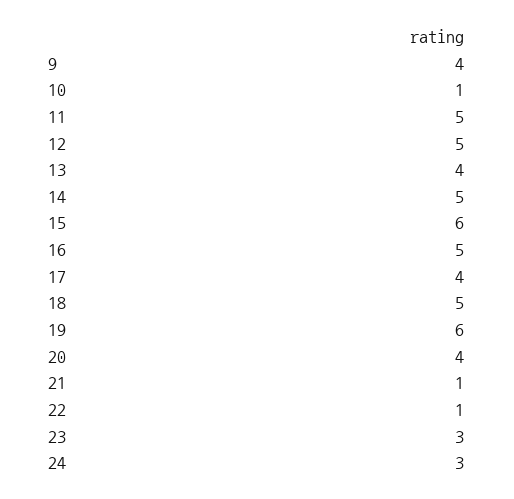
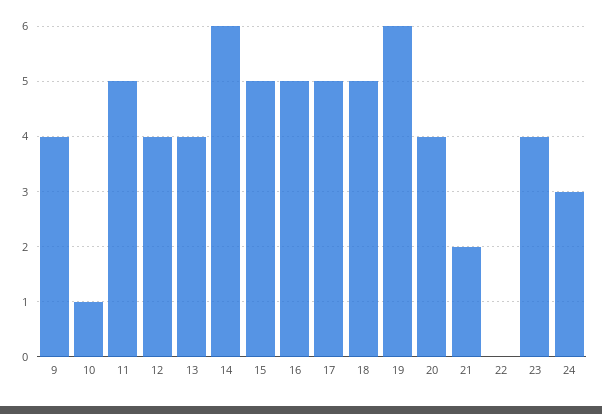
12: 5 -> 4
14: 5 -> 6
15: 6 -> 5
17: 4 -> 5
21: 1 -> 2
22: 1 -> 0
23: 3 -> 4

